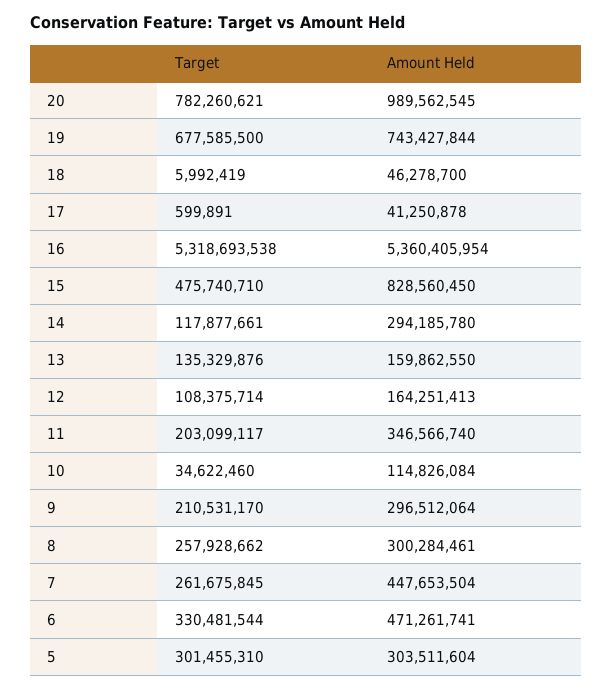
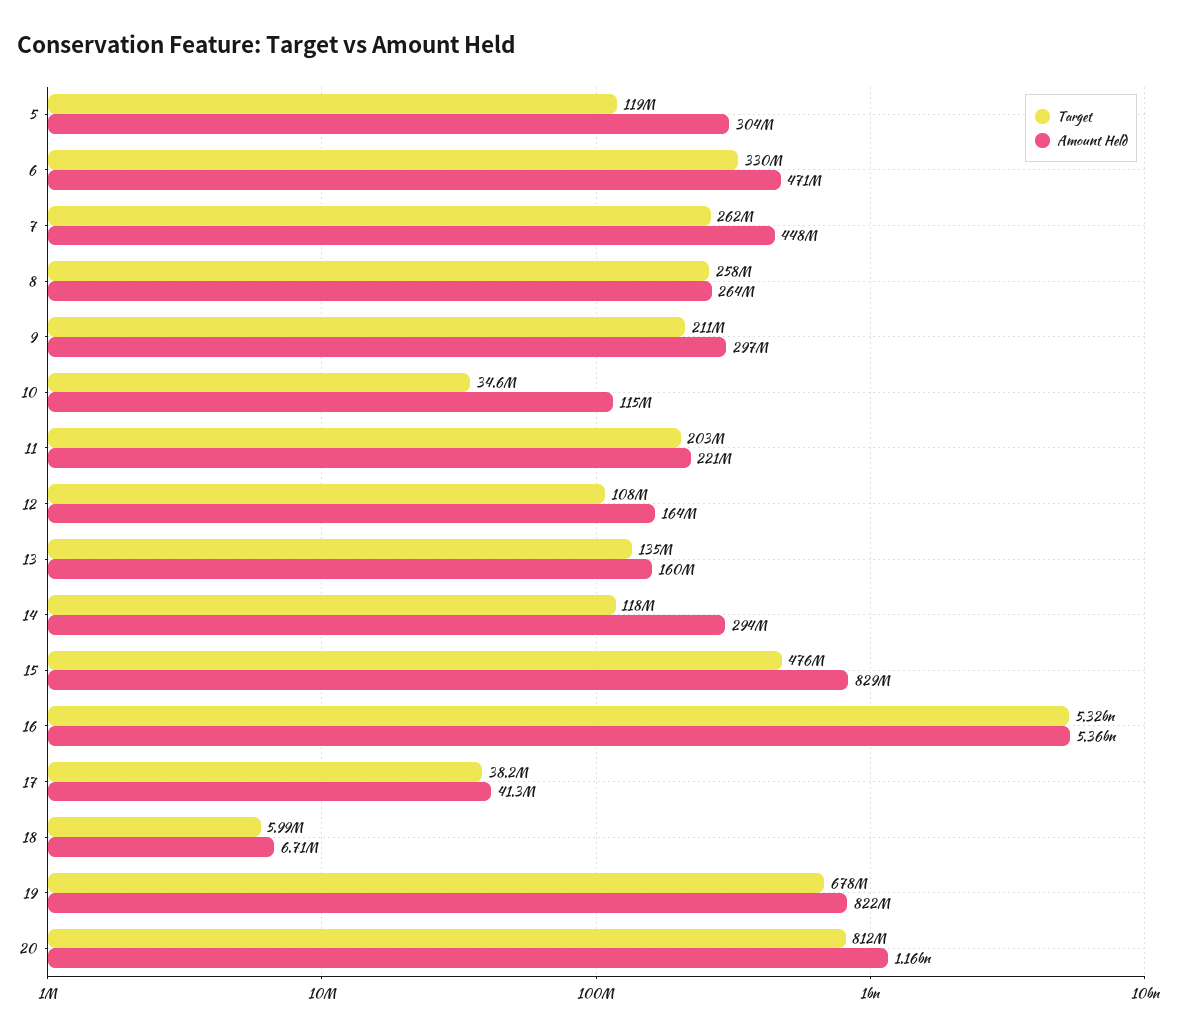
Target, 20: 782260621 -> 812000000
Amount Held, 20: 989562545 -> 1160000000
Amount Held, 19: 743427844 -> 822000000
Amount Held, 18: 46278700 -> 6710000
Target, 17: 599891 -> 38200000
Amount Held, 11: 346566740 -> 221000000
Amount Held, 8: 300284461 -> 264000000
Target, 5: 301455310 -> 119000000

